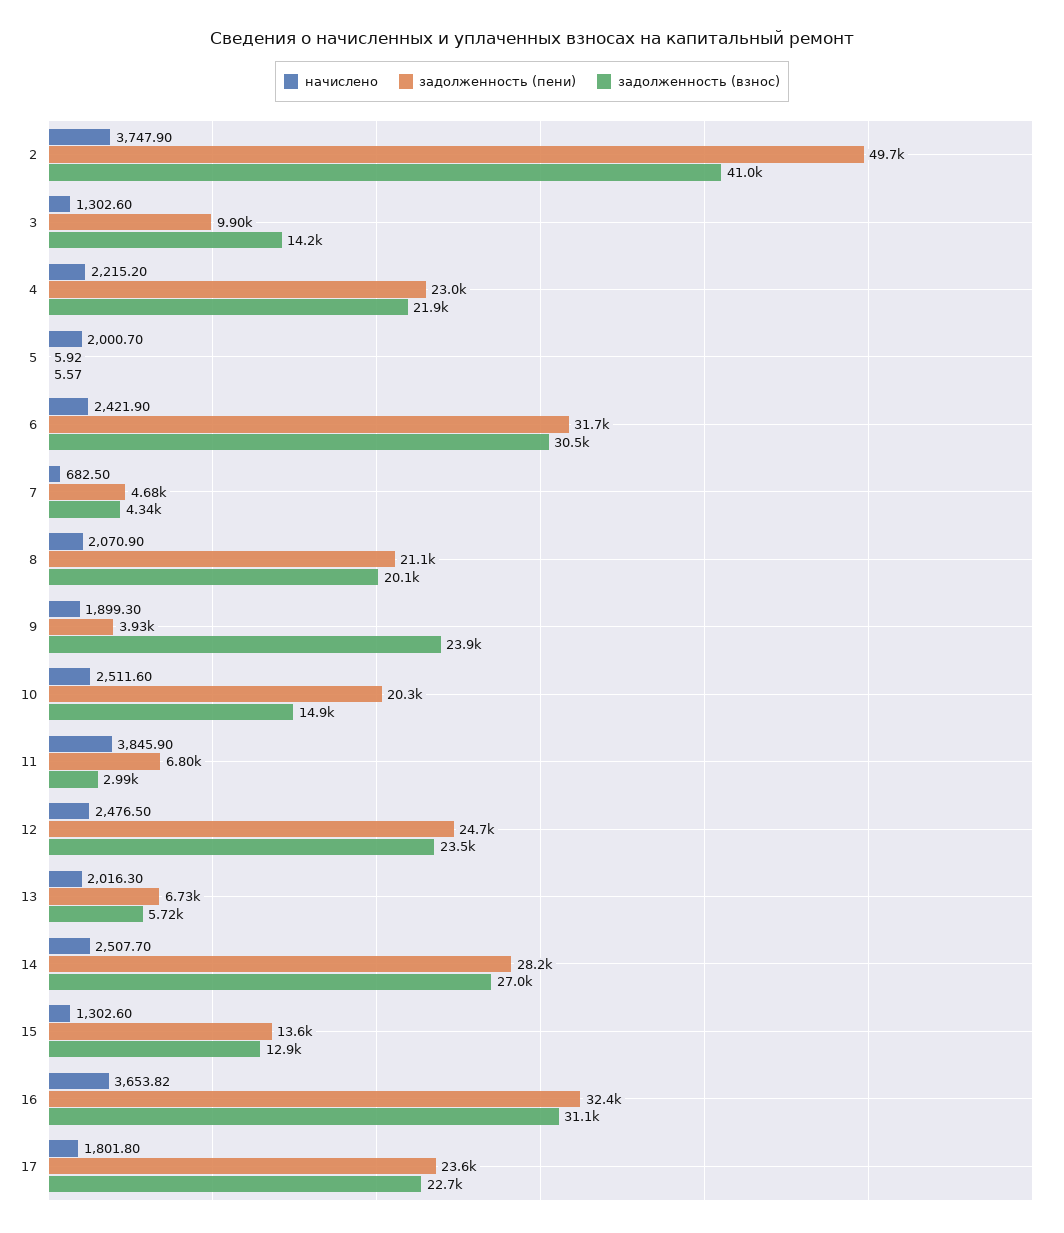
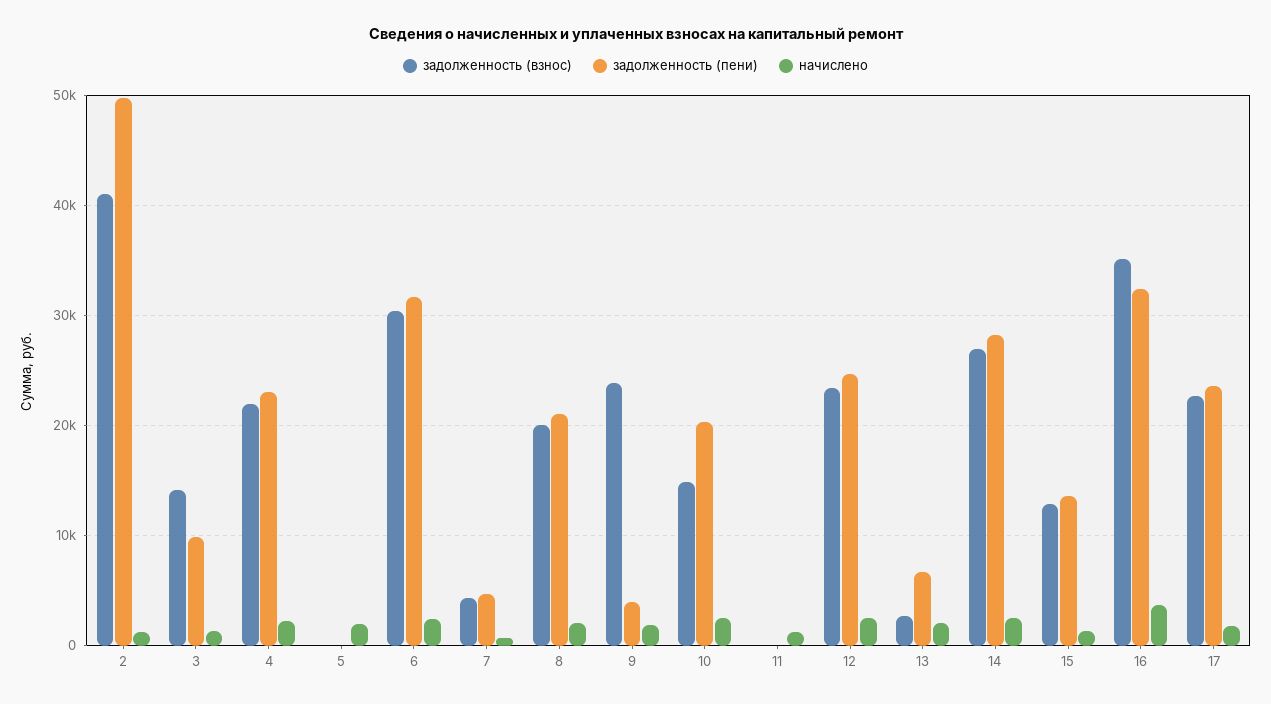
начислено, 2: 3747.9 -> 1000
начислено, 11: 3845.9 -> 1000
задолженность (пени), 11: 6800 -> 0
задолженность (взнос), 11: 2990 -> 0
задолженность (взнос), 13: 5720 -> 3000
задолженность (взнос), 16: 31100 -> 35000

